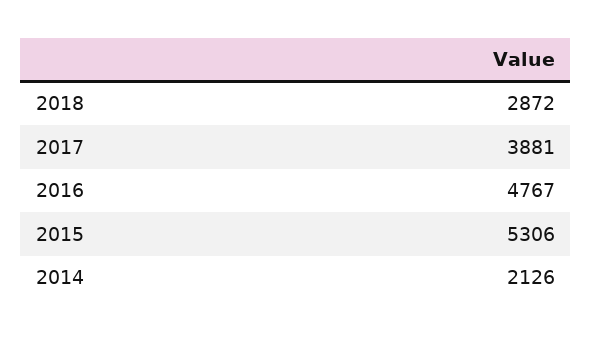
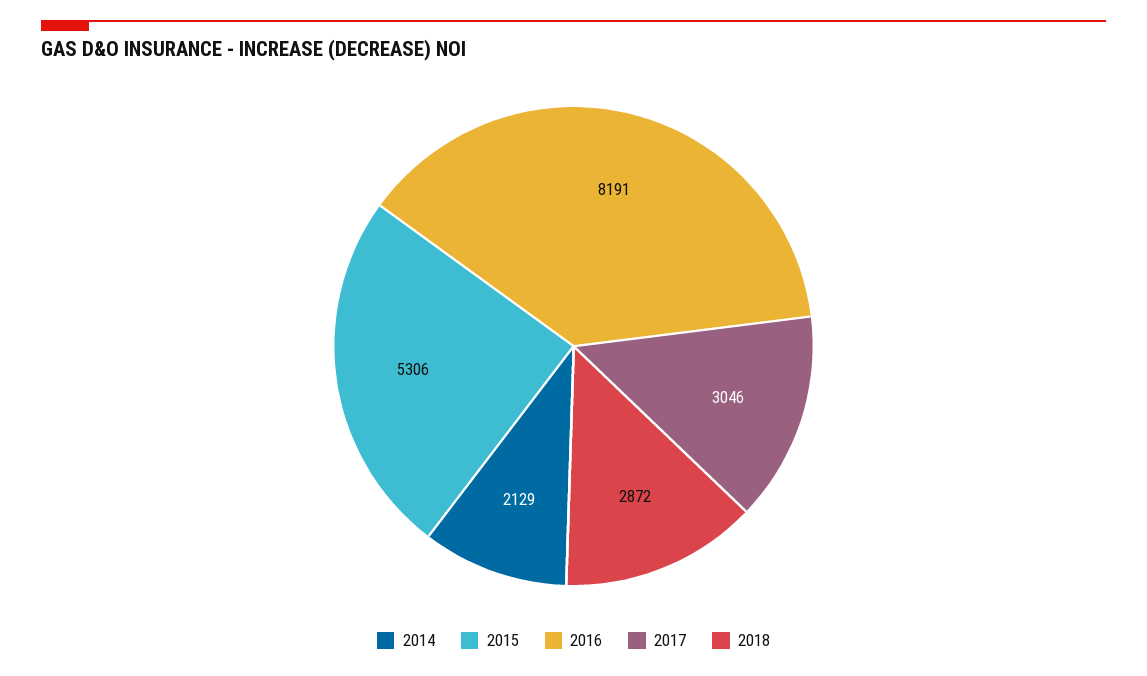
2017: 3881 -> 3046
2016: 4767 -> 8191
2014: 2126 -> 2129

